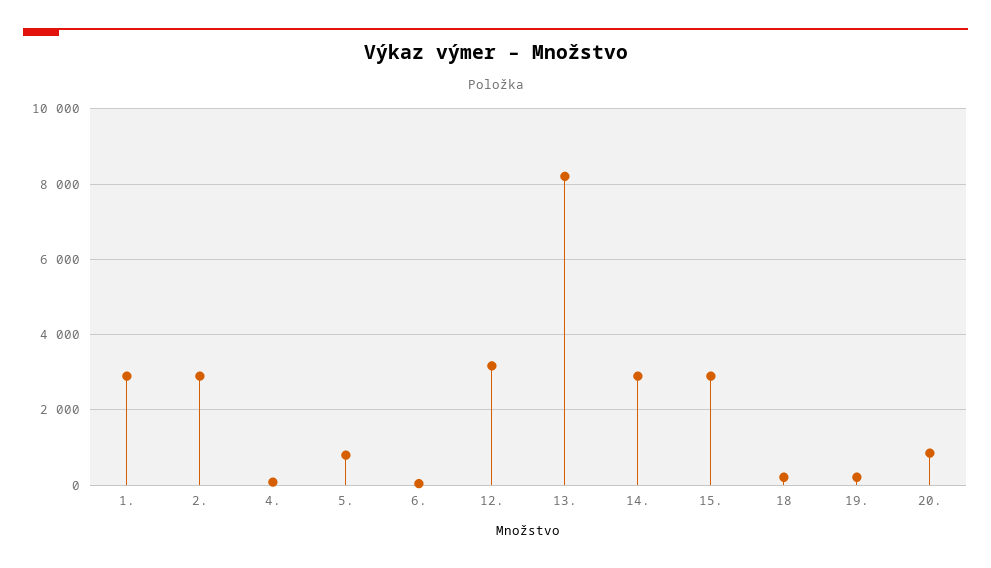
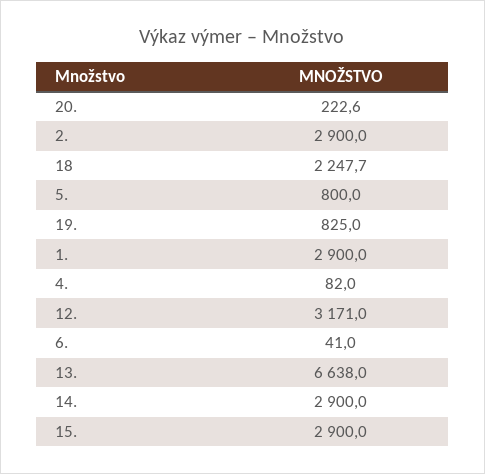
13.: 8200 -> 6638
18: 200 -> 2247.7
19.: 200 -> 825
20.: 800 -> 222.6

